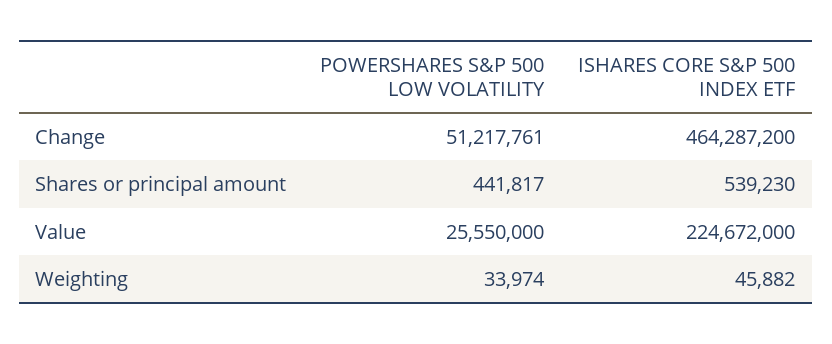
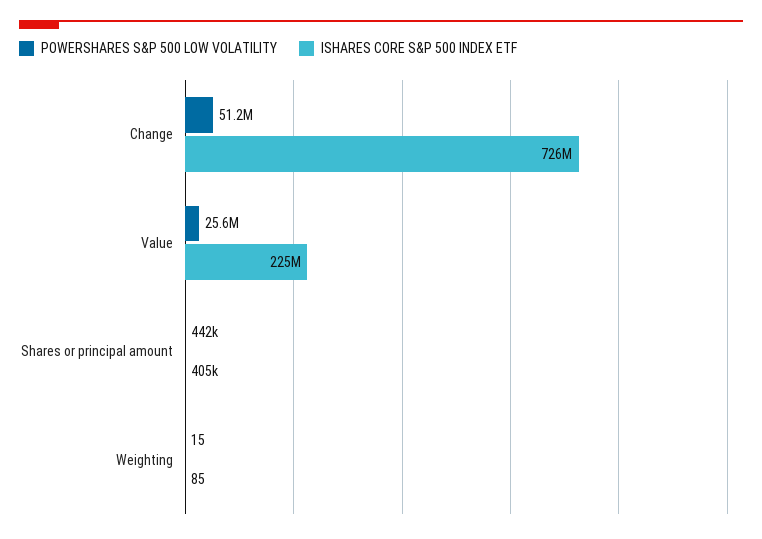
ISHARES CORE S&P 500 INDEX ETF, Change: 464287200 -> 726000000
ISHARES CORE S&P 500 INDEX ETF, Shares or principal amount: 539230 -> 405000
POWERSHARES S&P 500 LOW VOLATILITY, Weighting: 33974 -> 15
ISHARES CORE S&P 500 INDEX ETF, Weighting: 45882 -> 85

